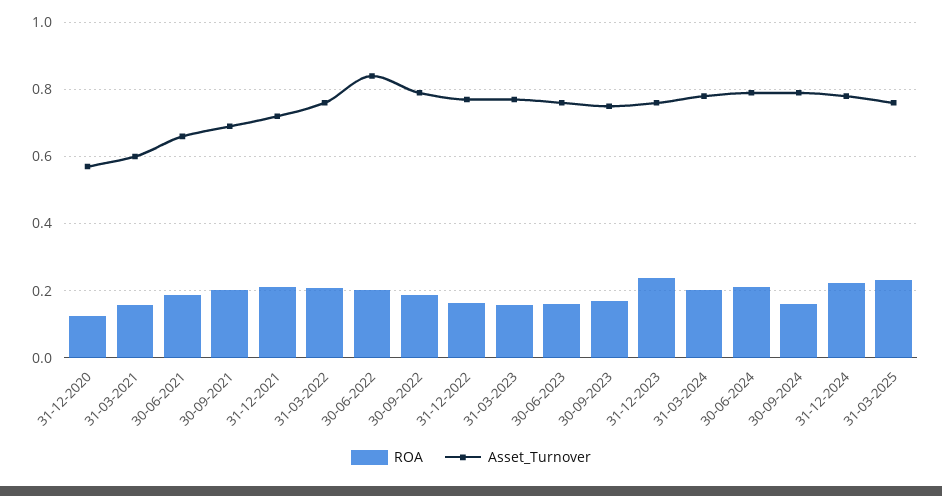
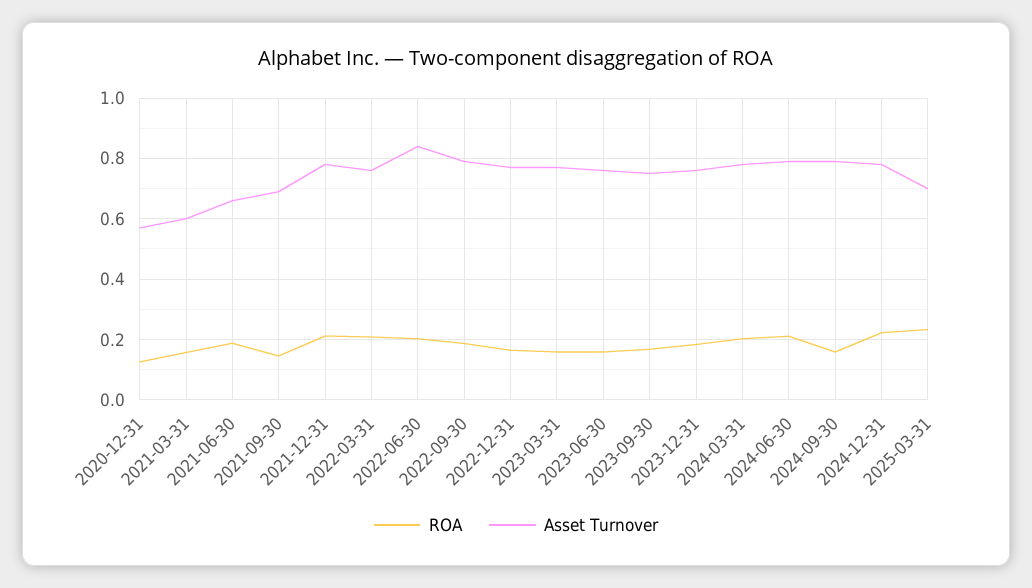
ROA, 30-09-2021: 0.2 -> 0.14
Asset_Turnover, 31-12-2021: 0.72 -> 0.78
ROA, 31-12-2023: 0.24 -> 0.18
Asset_Turnover, 31-03-2025: 0.76 -> 0.7

